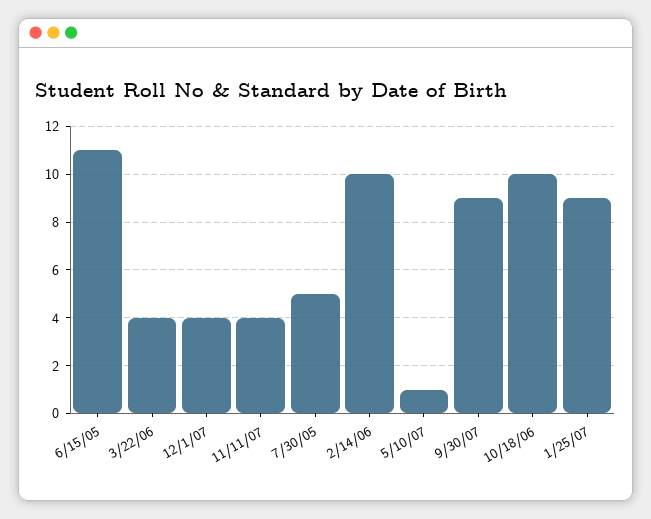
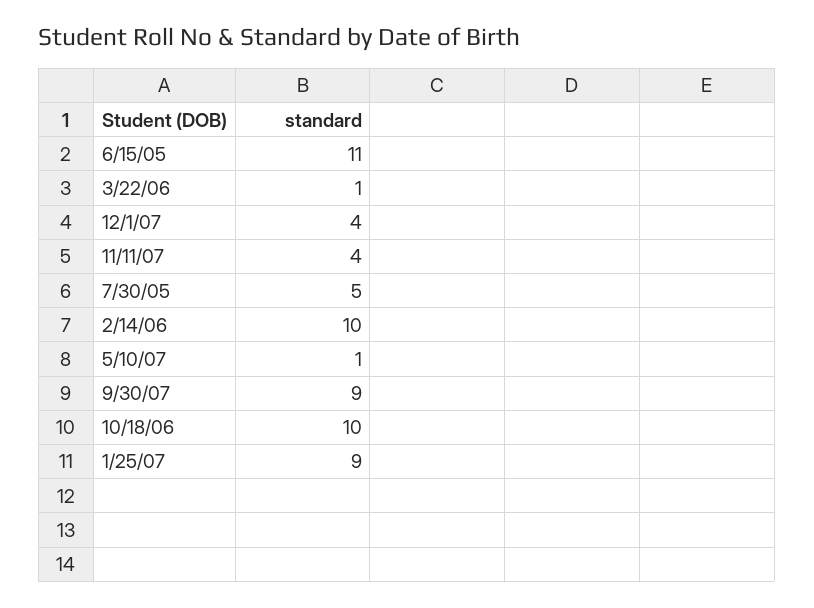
3/22/06: 4 -> 1

